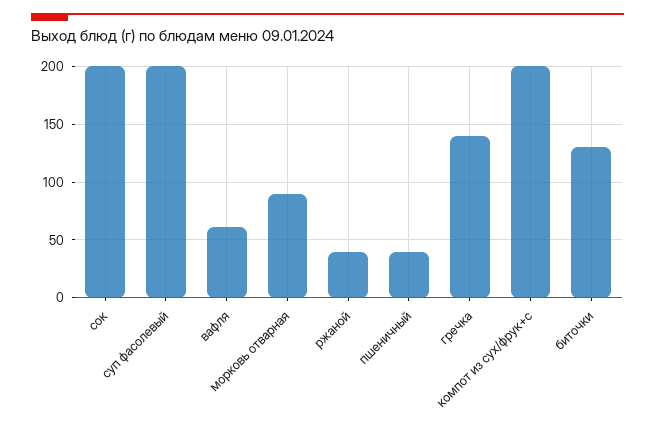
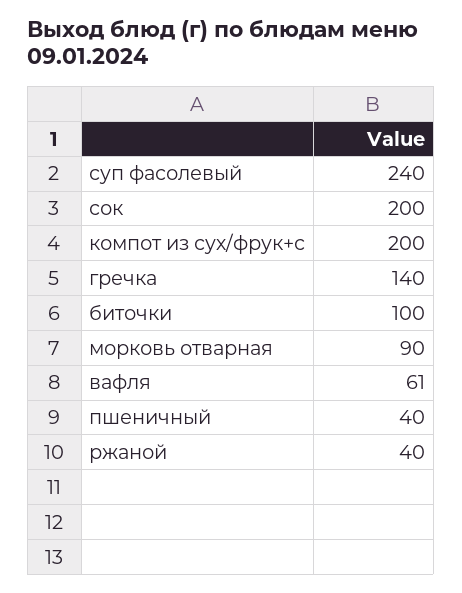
суп фасолевый: 200 -> 240
биточки: 130 -> 100

